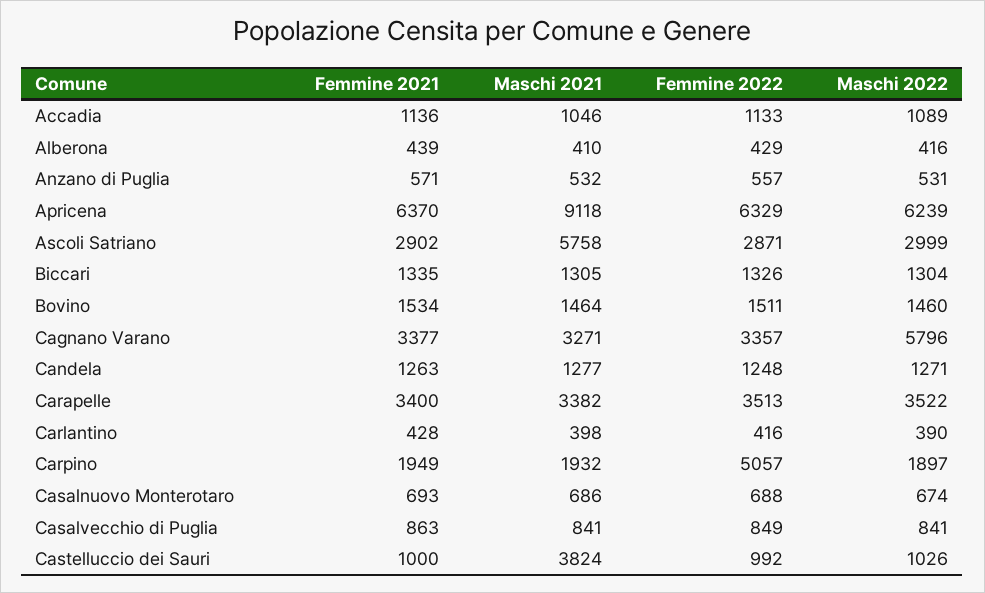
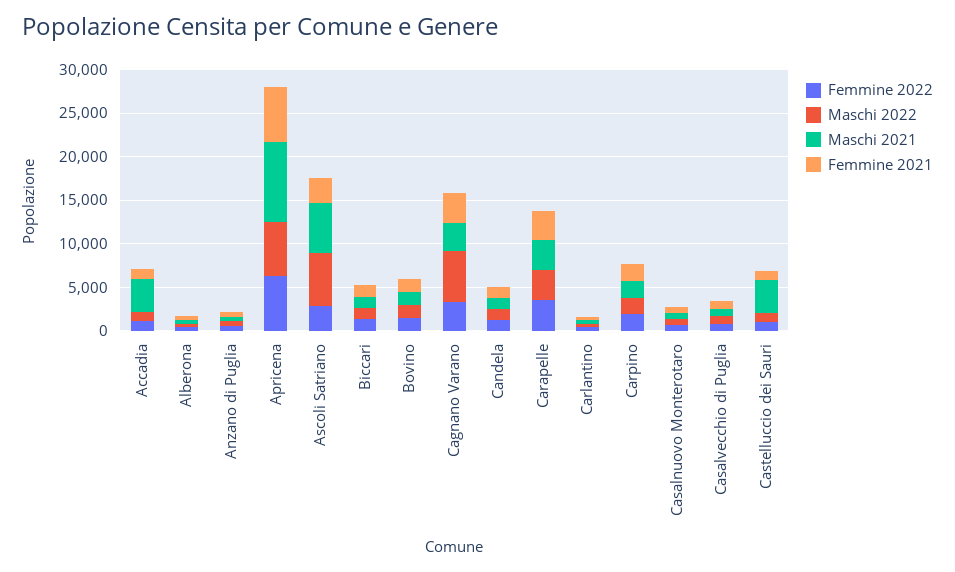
Maschi 2021, Accadia: 1046 -> 4000
Maschi 2022, Ascoli Satriano: 2999 -> 6000
Femmine 2022, Carpino: 5057 -> 2000

